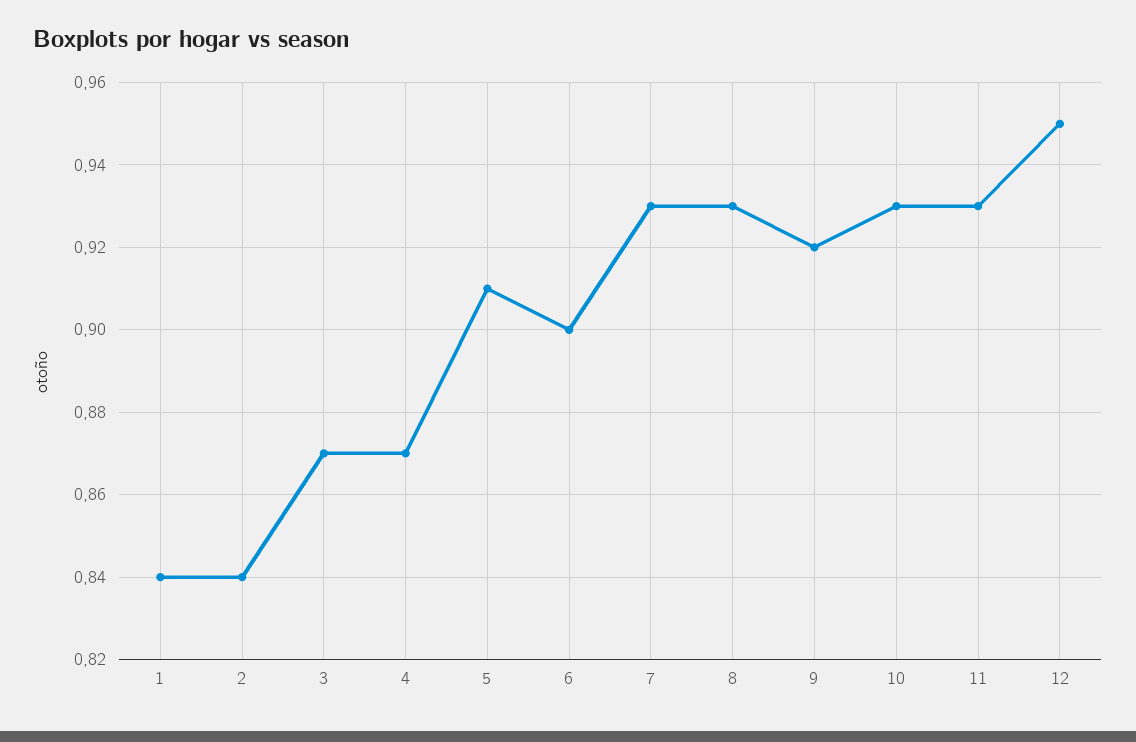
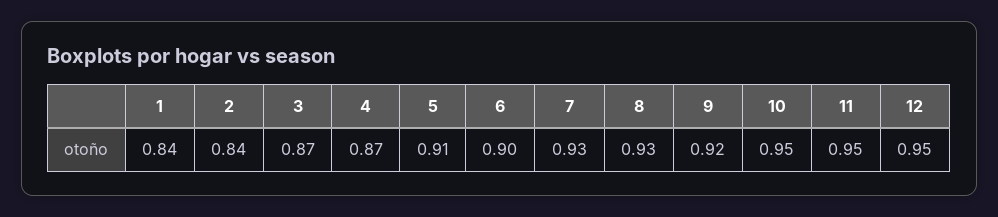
10: 0.93 -> 0.95
11: 0.93 -> 0.95

